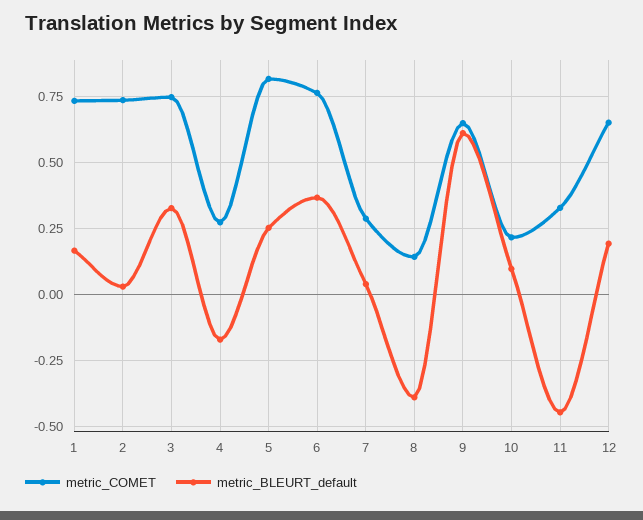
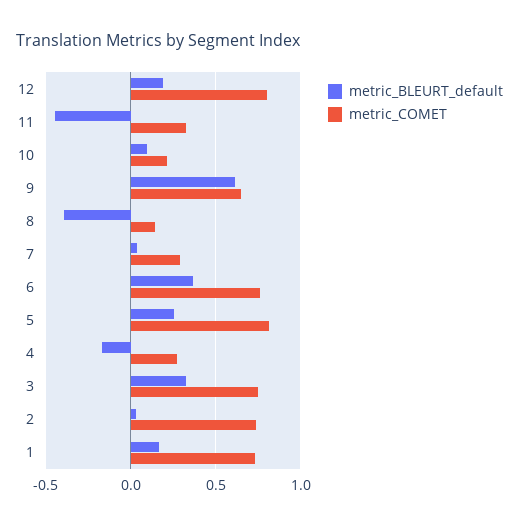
metric_COMET, 12: 0.65 -> 0.8

